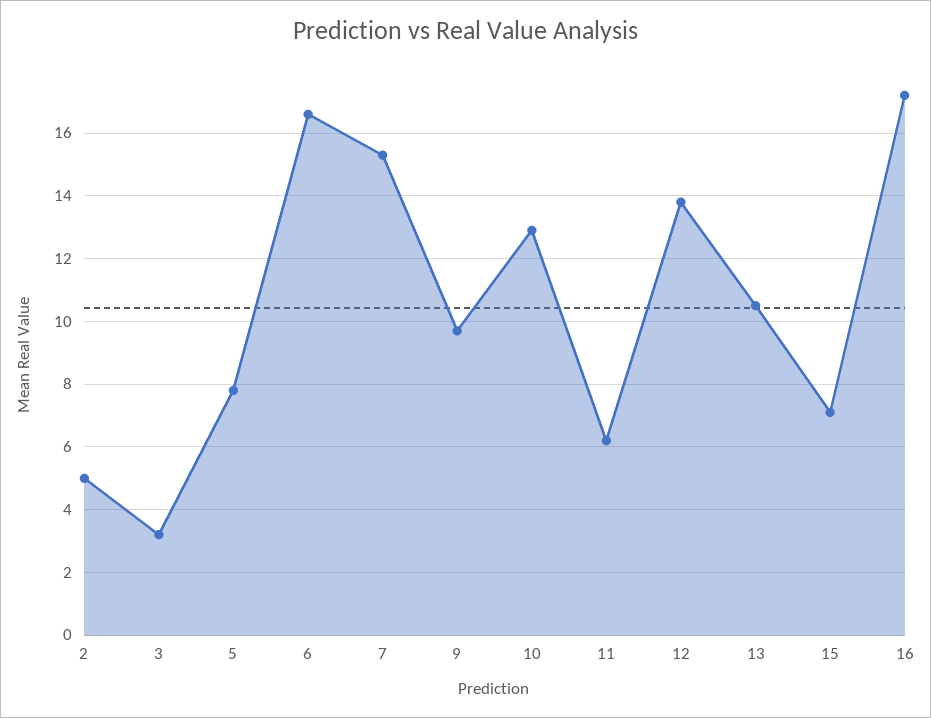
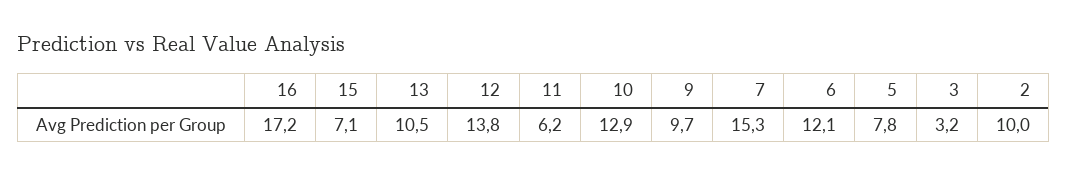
2: 5 -> 10
6: 16.5 -> 12.1

